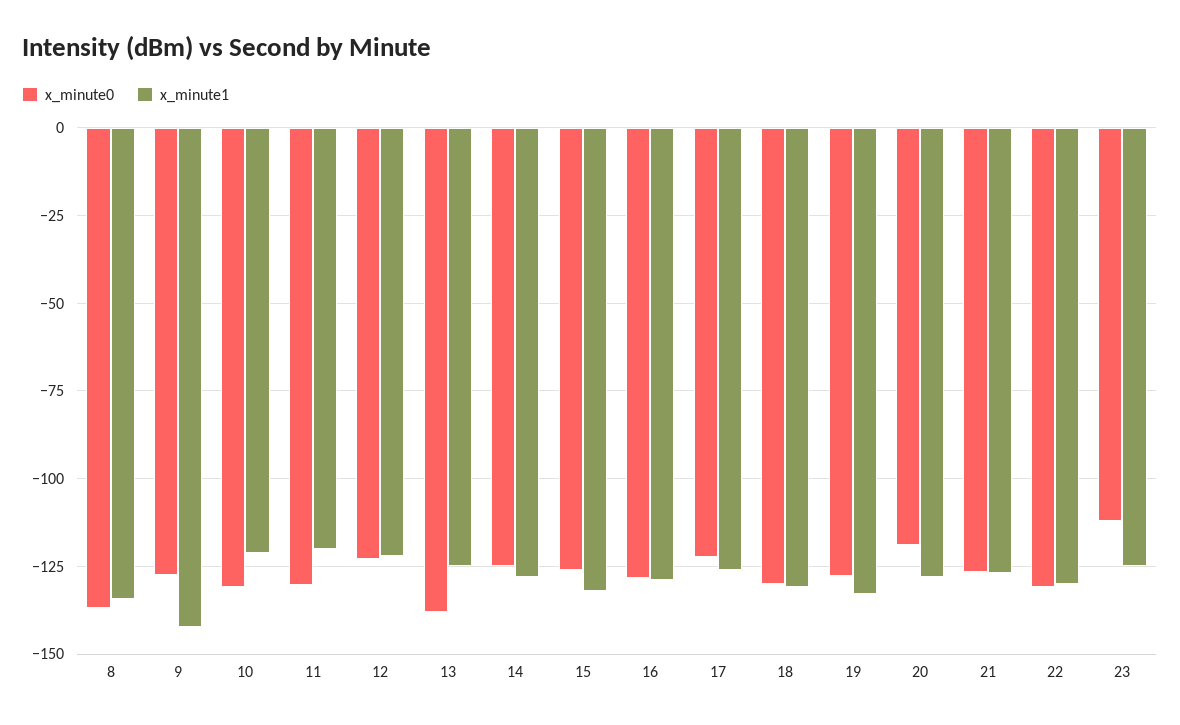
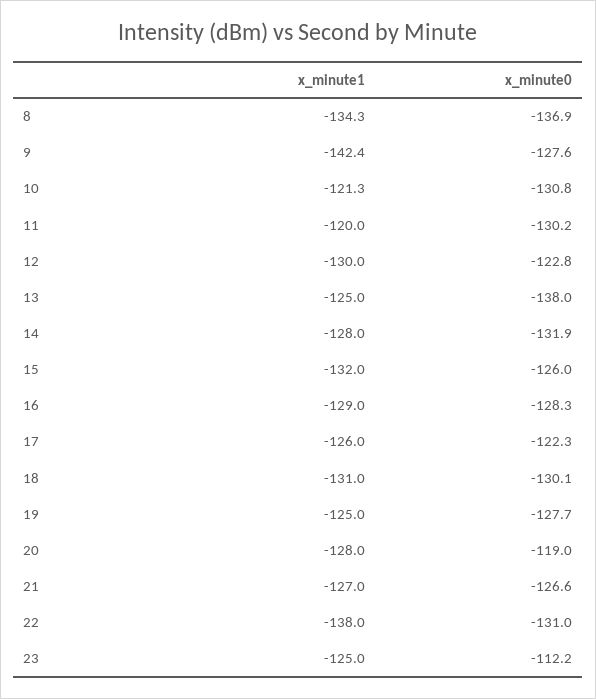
x_minute1, 12: -122.5 -> -130
x_minute0, 14: -125 -> -131.9
x_minute1, 19: -132.5 -> -125
x_minute1, 22: -130 -> -138

